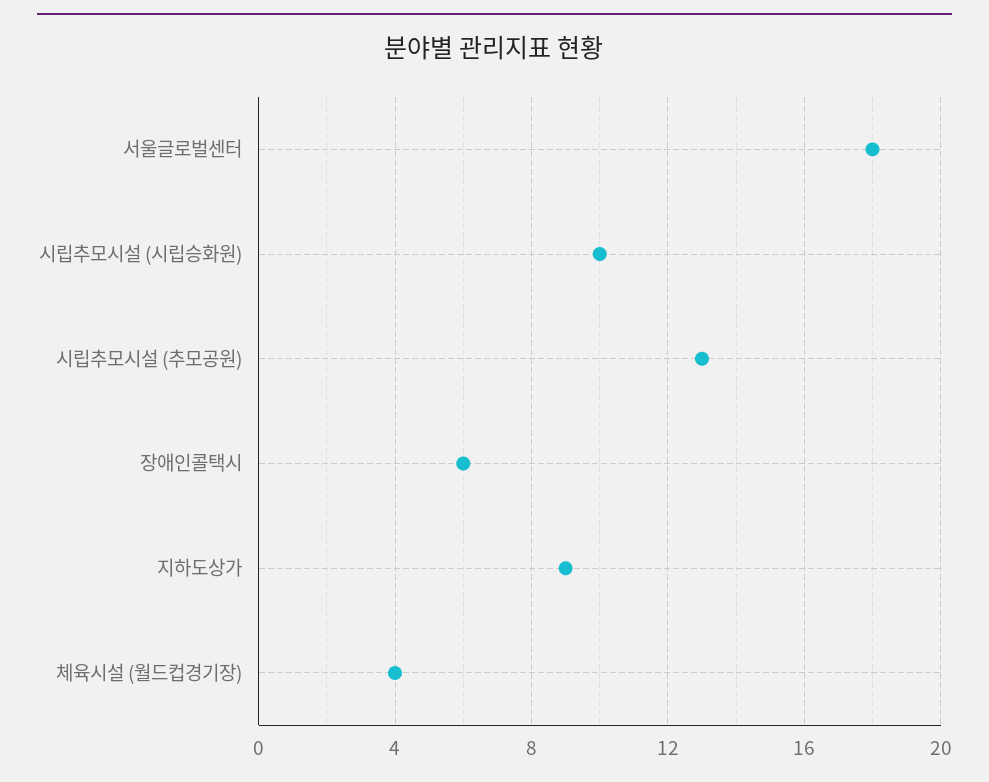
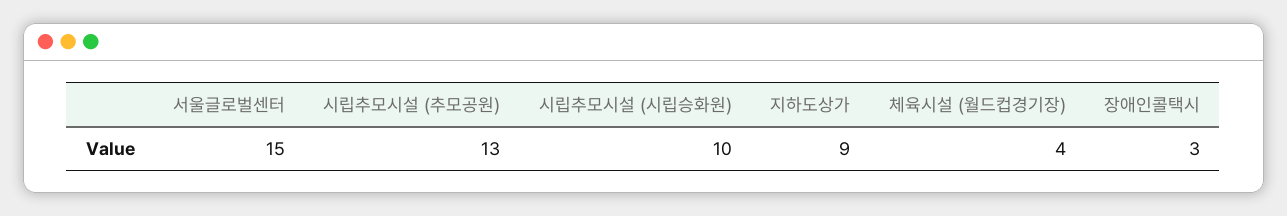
서울글로벌센터: 18 -> 15
장애인콜택시: 6 -> 3

